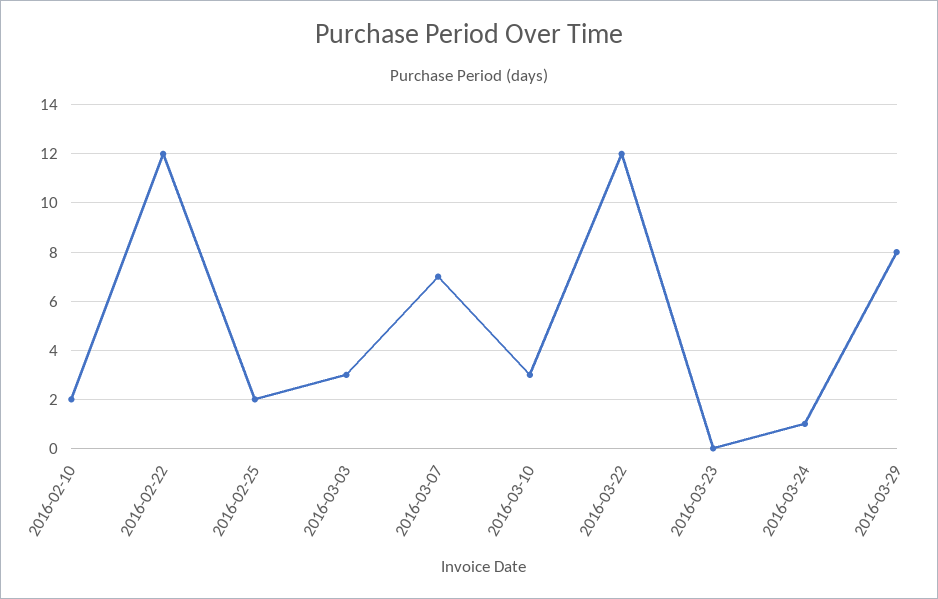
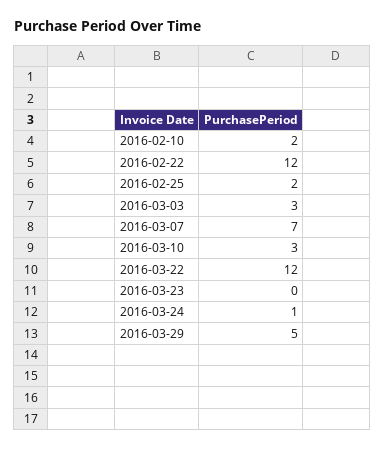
2016-03-29: 8 -> 5

